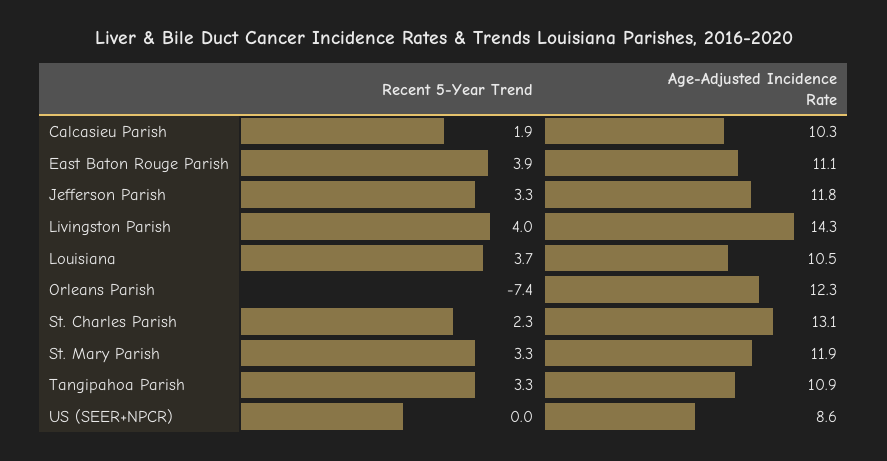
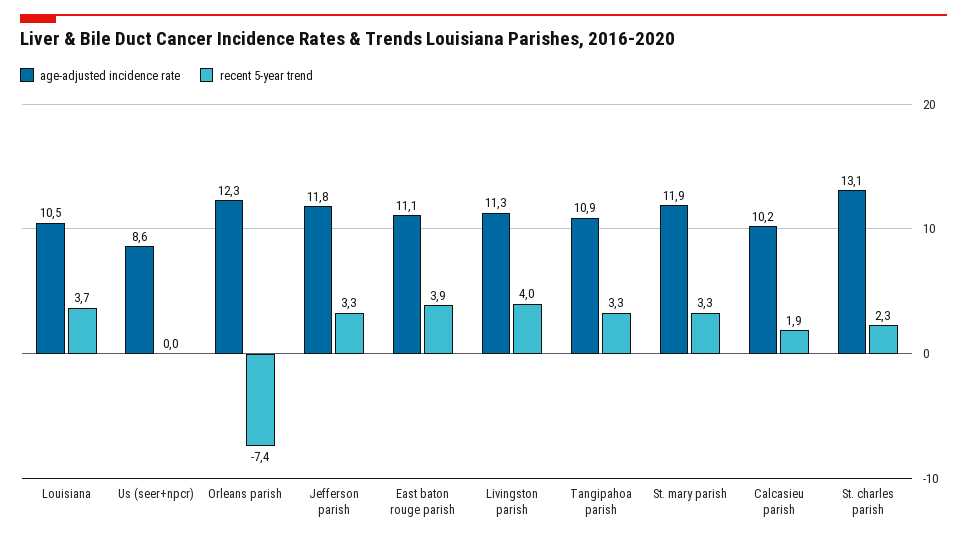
Age-Adjusted Incidence Rate, Calcasieu Parish: 10.3 -> 10.2
Age-Adjusted Incidence Rate, Livingston Parish: 14.3 -> 11.3

